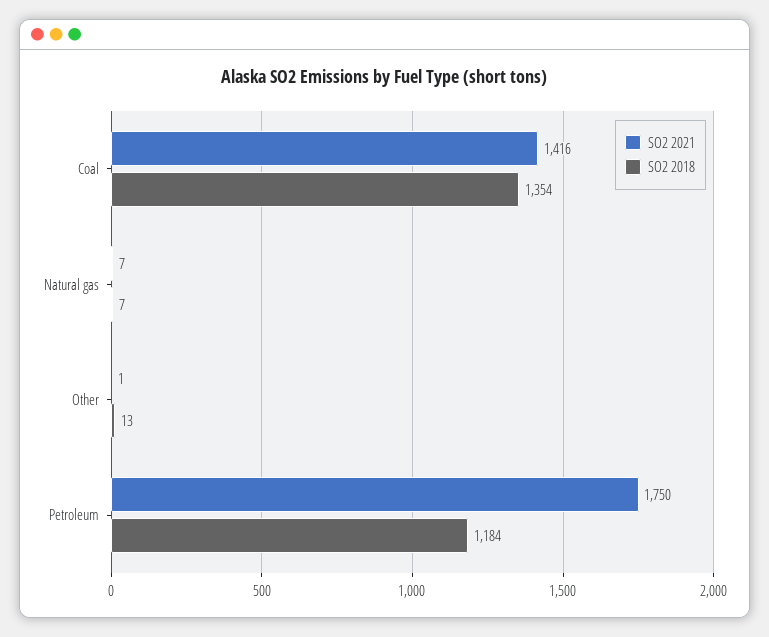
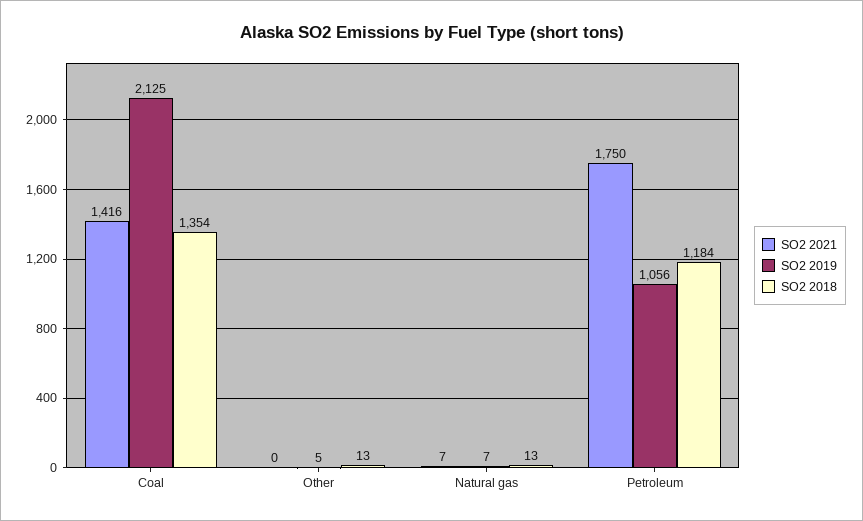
SO2 2018, Natural gas: 7 -> 13
SO2 2021, Other: 1 -> 0
SO2 2019, Coal: none -> 2125
SO2 2019, Other: none -> 5
SO2 2019, Natural gas: none -> 7
SO2 2019, Petroleum: none -> 1056

